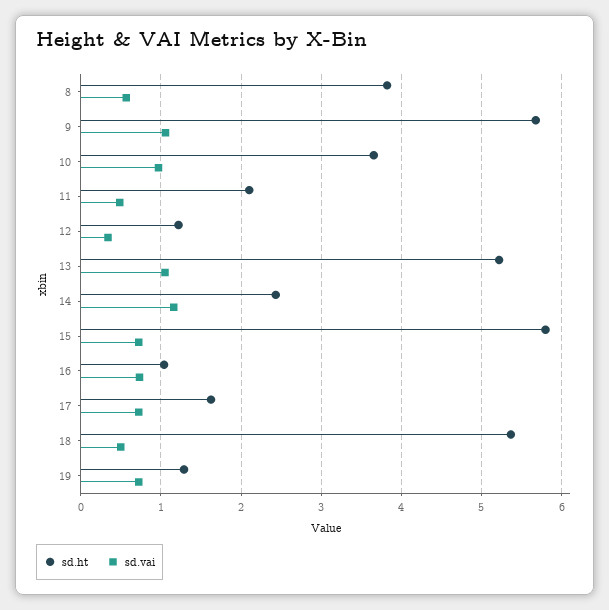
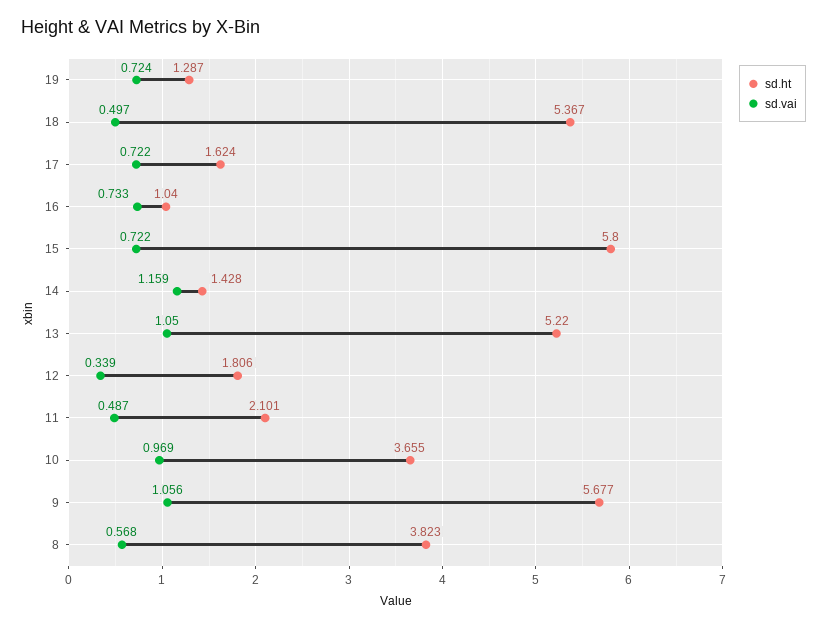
sd.ht, 12: 1.2 -> 1.806
sd.ht, 14: 2.4 -> 1.428

